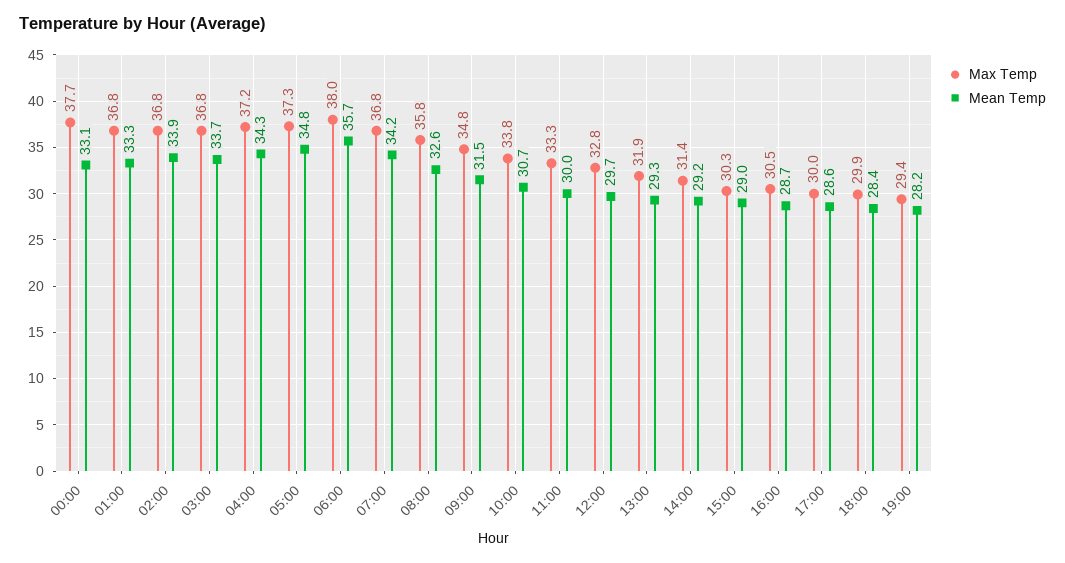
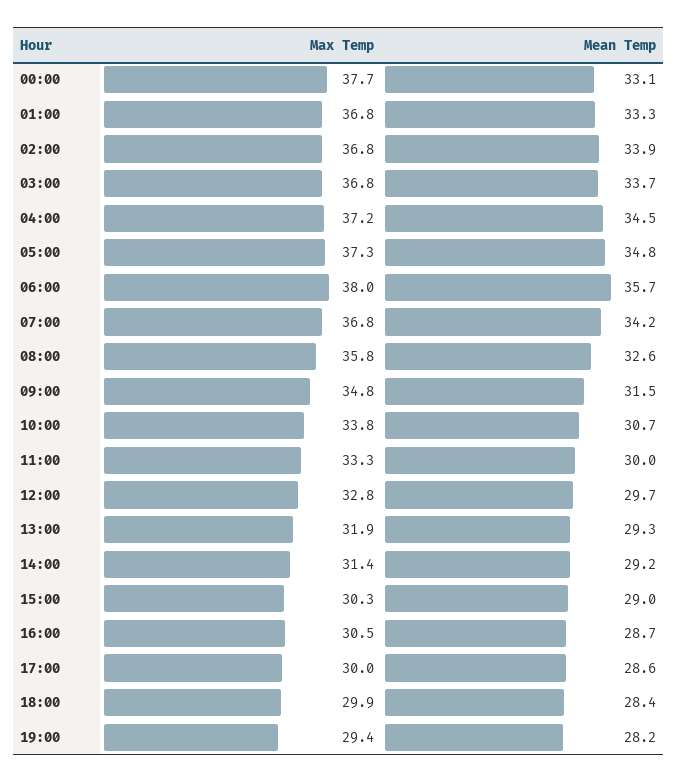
Mean Temp, 04:00: 34.3 -> 34.5

